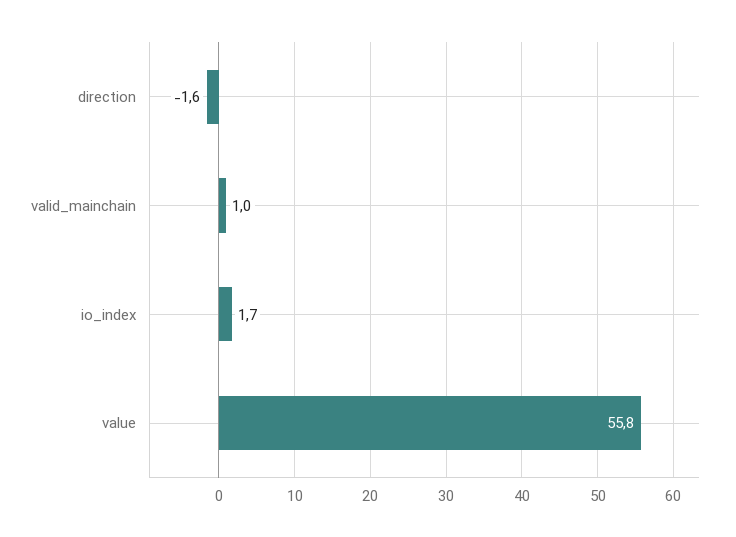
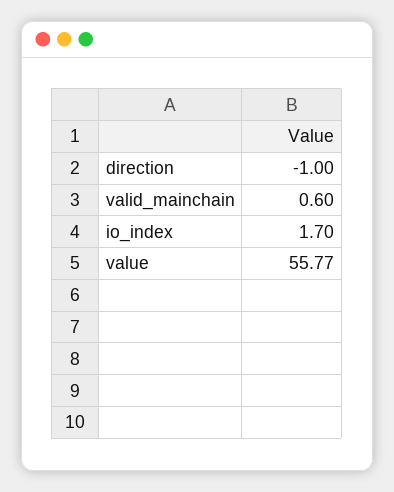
direction: -1.6 -> -1
valid_mainchain: 1 -> 0.6

